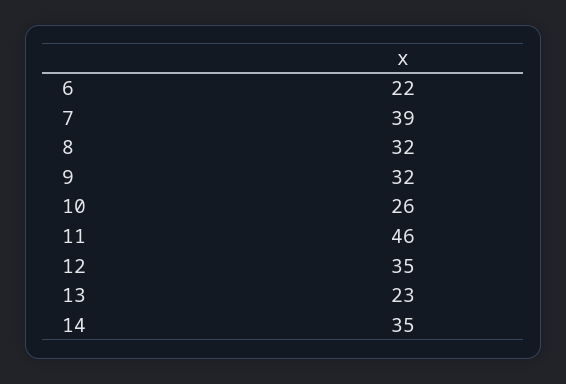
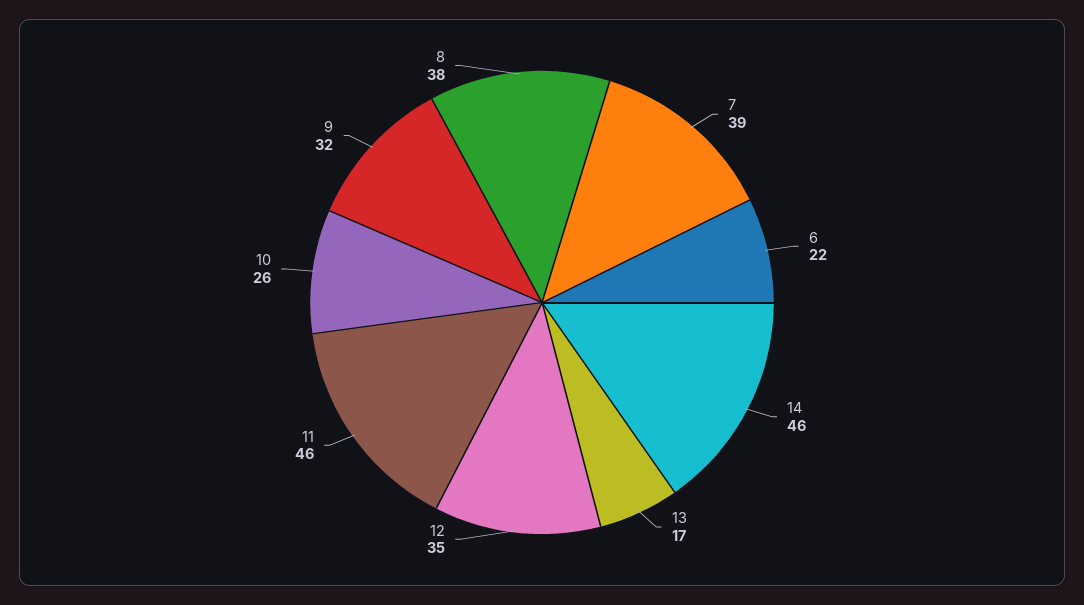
8: 32 -> 38
13: 23 -> 17
14: 35 -> 46

